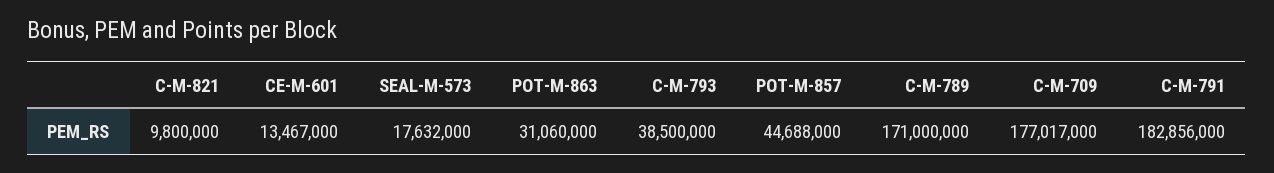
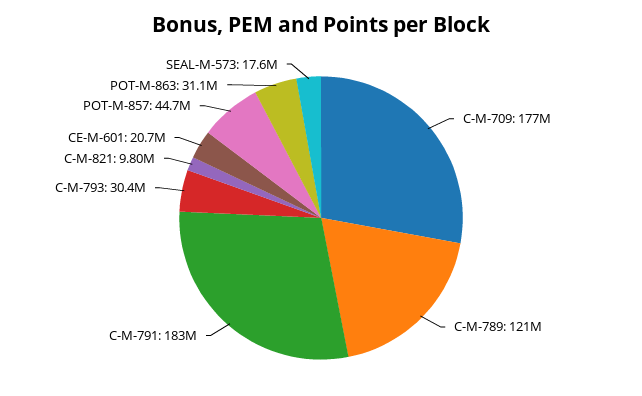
CE-M-601: 13467000 -> 20700000
C-M-793: 38500000 -> 30400000
C-M-789: 171000000 -> 121000000

